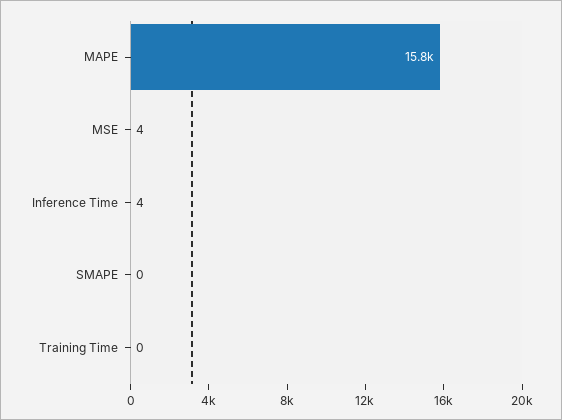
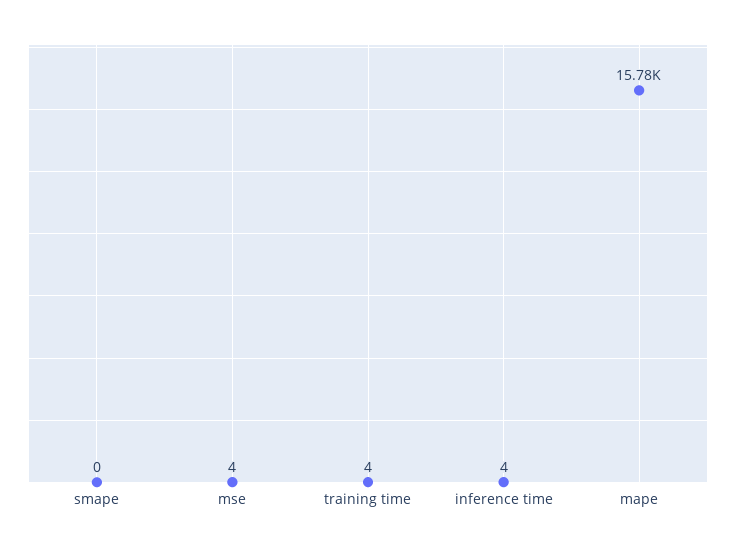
Training Time: 0 -> 4

